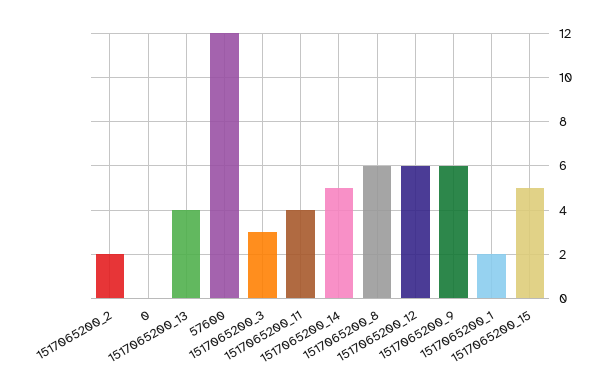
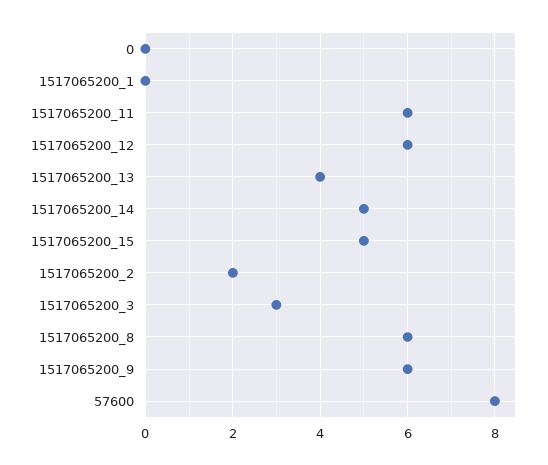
57600: 12 -> 8
1517065200_11: 4 -> 6
1517065200_1: 2 -> 0

